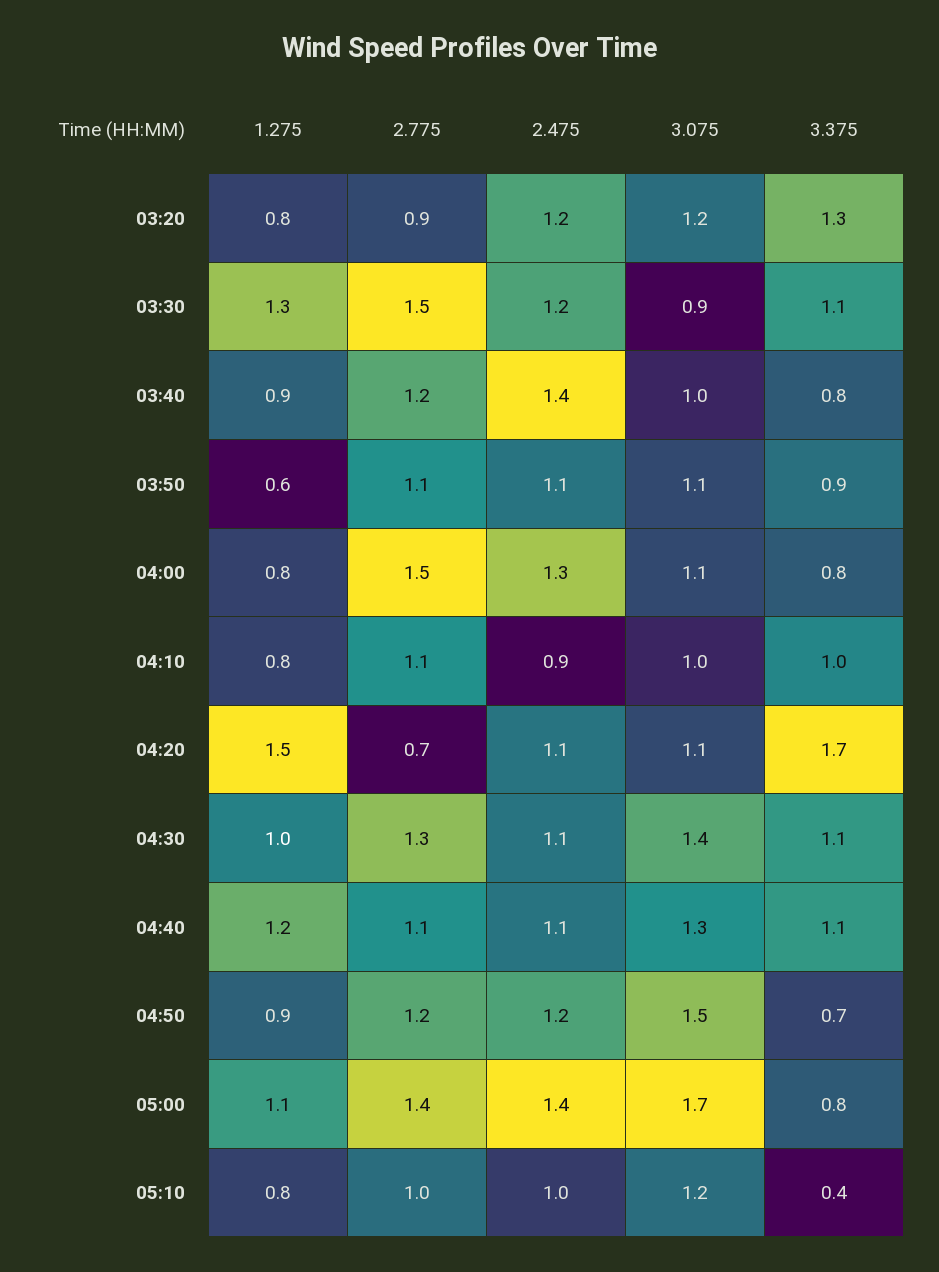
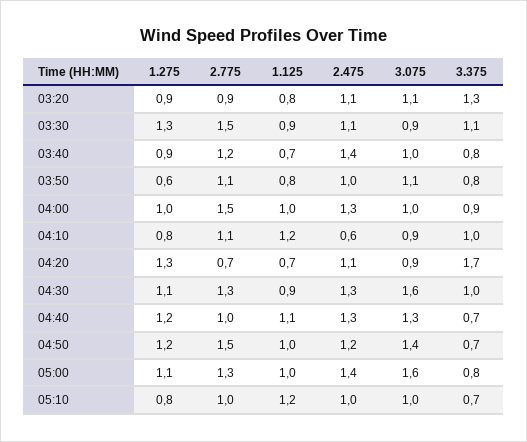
1.275, 03:20: 0.8 -> 0.9
2.475, 03:20: 1.2 -> 1.1
3.075, 03:20: 1.2 -> 1.1
2.475, 03:30: 1.2 -> 1.1
2.475, 03:50: 1.1 -> 1
3.375, 03:50: 0.9 -> 0.8
1.275, 04:00: 0.8 -> 1
3.075, 04:00: 1.1 -> 1
3.375, 04:00: 0.8 -> 0.9
2.475, 04:10: 0.9 -> 0.6
3.075, 04:10: 1 -> 0.9
1.275, 04:20: 1.5 -> 1.3
3.075, 04:20: 1.1 -> 0.9
1.275, 04:30: 1 -> 1.1
2.475, 04:30: 1.1 -> 1.3
3.075, 04:30: 1.4 -> 1.6
3.375, 04:30: 1.1 -> 1
2.775, 04:40: 1.1 -> 1
2.475, 04:40: 1.1 -> 1.3
3.375, 04:40: 1.1 -> 0.7
1.275, 04:50: 0.9 -> 1.2
2.775, 04:50: 1.2 -> 1.5
3.075, 04:50: 1.5 -> 1.4
2.775, 05:00: 1.4 -> 1.3
3.075, 05:00: 1.7 -> 1.6
3.075, 05:10: 1.2 -> 1
3.375, 05:10: 0.4 -> 0.7
1.125, 03:20: none -> 0.8
1.125, 03:30: none -> 0.9
1.125, 03:40: none -> 0.7
1.125, 03:50: none -> 0.8
1.125, 04:00: none -> 1
1.125, 04:10: none -> 1.2
1.125, 04:20: none -> 0.7
1.125, 04:30: none -> 0.9
1.125, 04:40: none -> 1.1
1.125, 04:50: none -> 1
1.125, 05:00: none -> 1
1.125, 05:10: none -> 1.2

